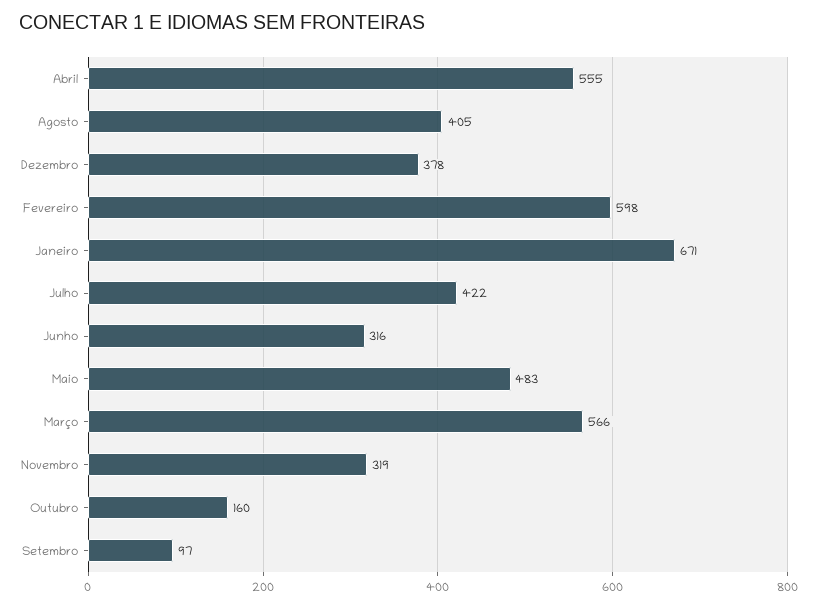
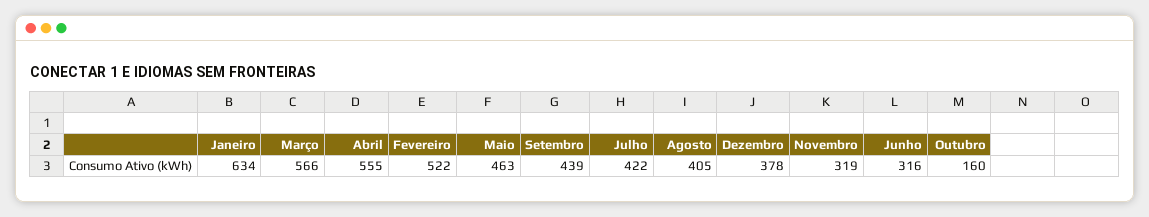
Fevereiro: 598 -> 522
Janeiro: 671 -> 634
Maio: 483 -> 463
Setembro: 97 -> 439

